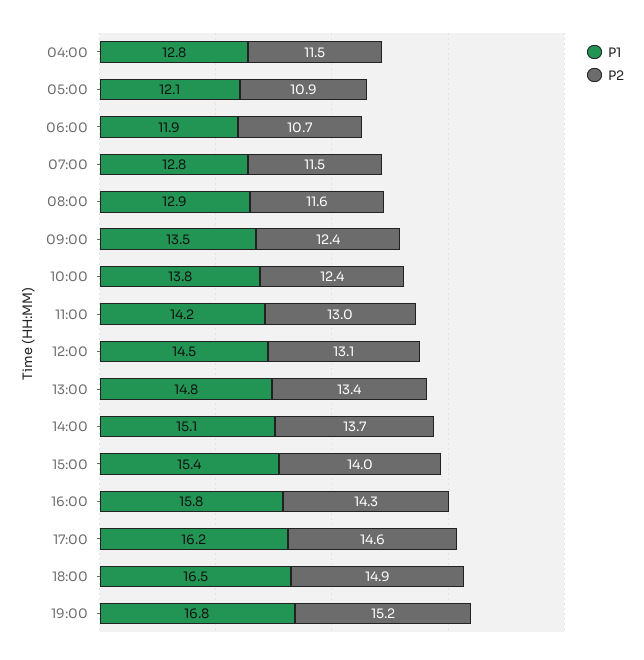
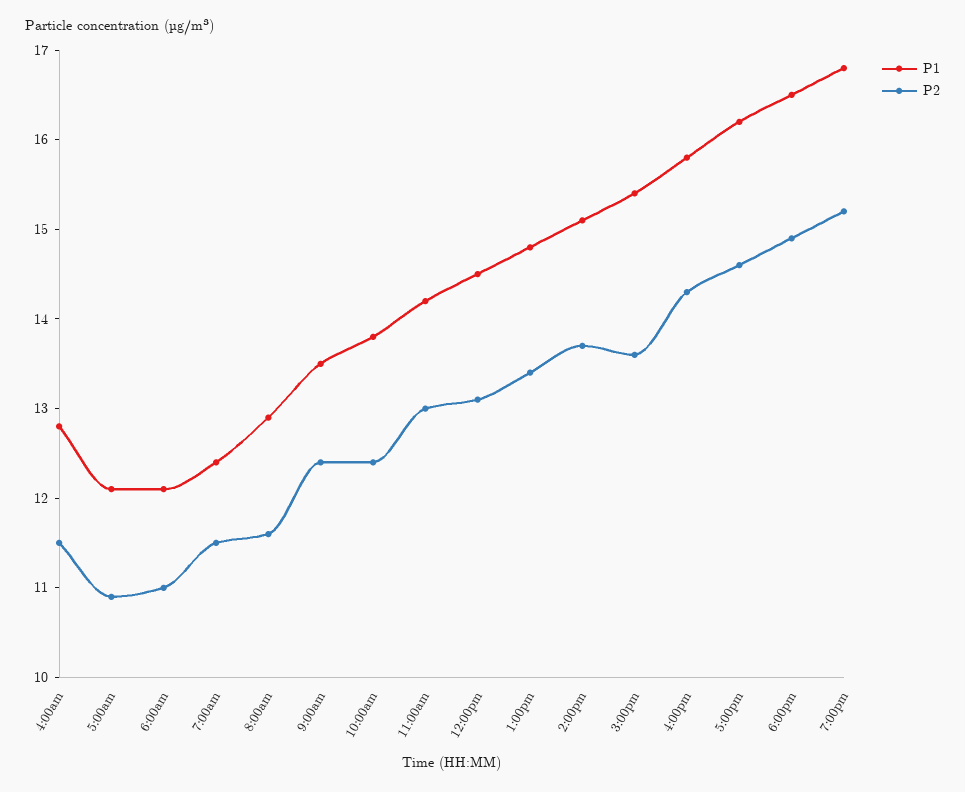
P1, 06:00: 11.9 -> 12.1
P2, 06:00: 10.7 -> 11
P1, 07:00: 12.8 -> 12.4
P2, 15:00: 14 -> 13.6

